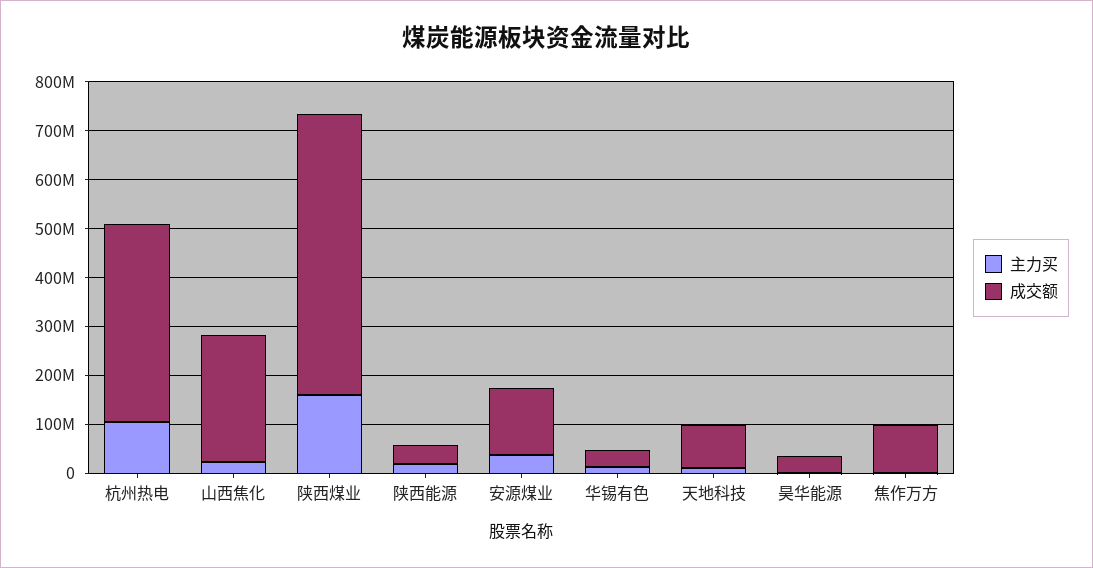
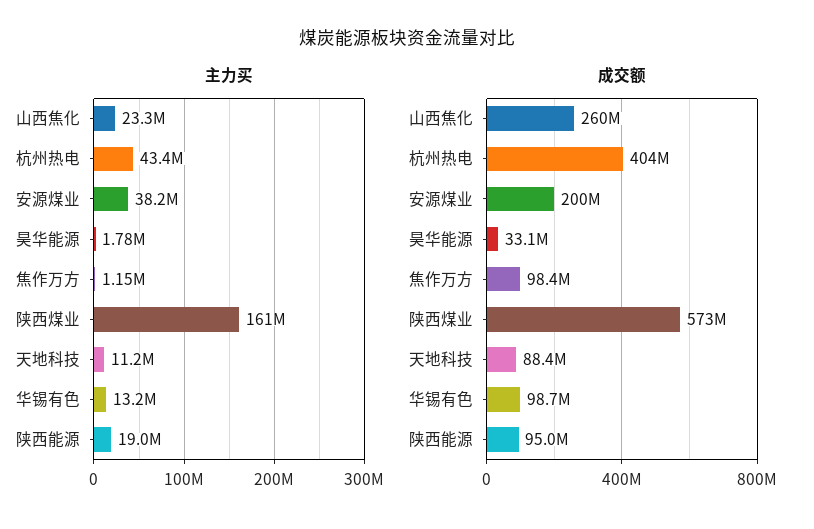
主力买, 杭州热电: 100000000 -> 43400000
成交额, 陕西能源: 40000000 -> 95000000
成交额, 安源煤业: 140000000 -> 200000000
成交额, 华锡有色: 40000000 -> 98700000

